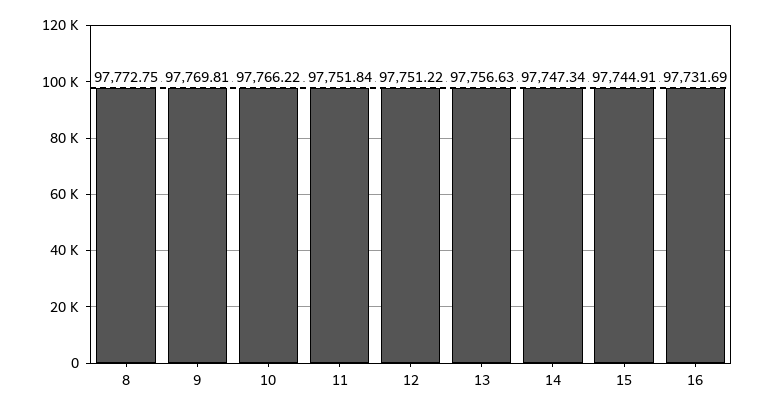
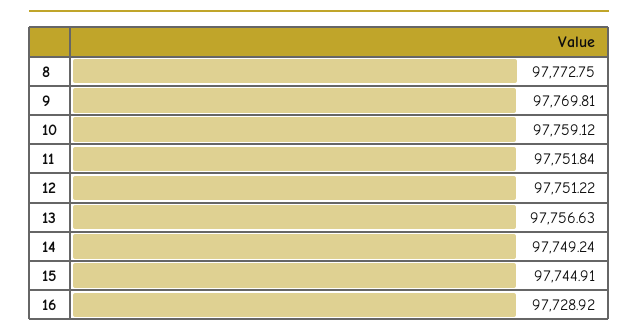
10: 97766.22 -> 97759.12
14: 97747.34 -> 97749.24
16: 97731.69 -> 97728.92

